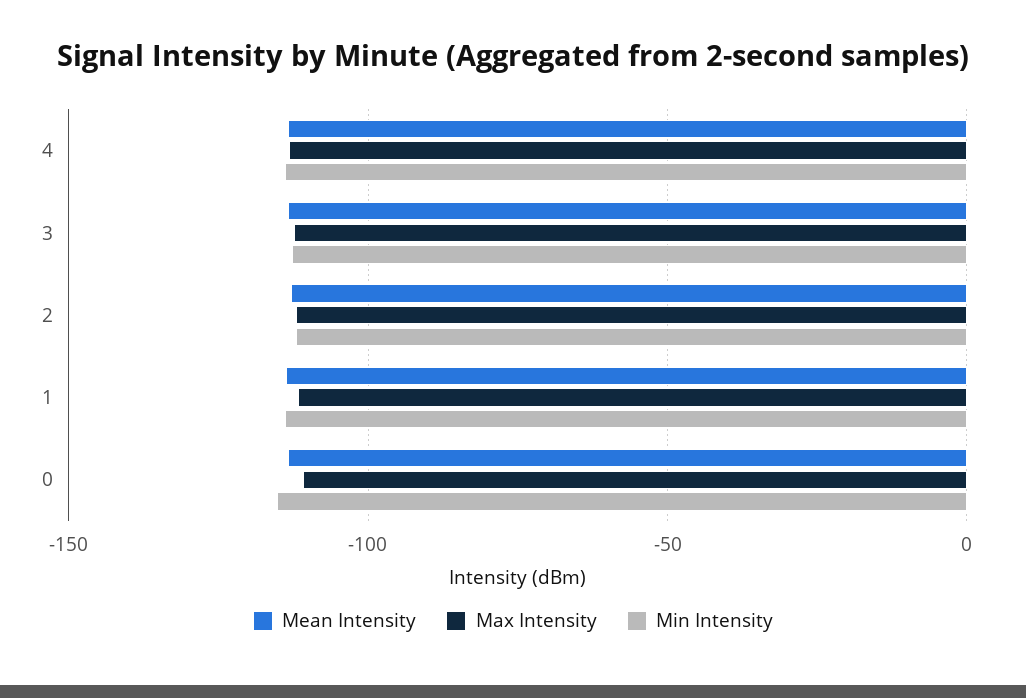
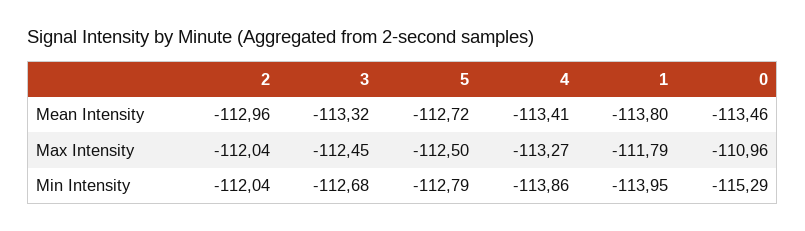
Mean Intensity, 5: none -> -112.72
Max Intensity, 5: none -> -112.5
Min Intensity, 5: none -> -112.79

